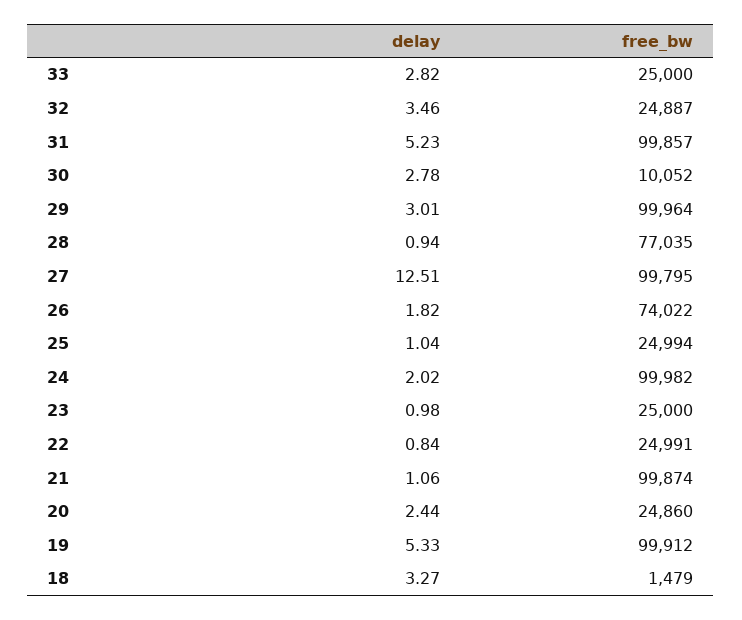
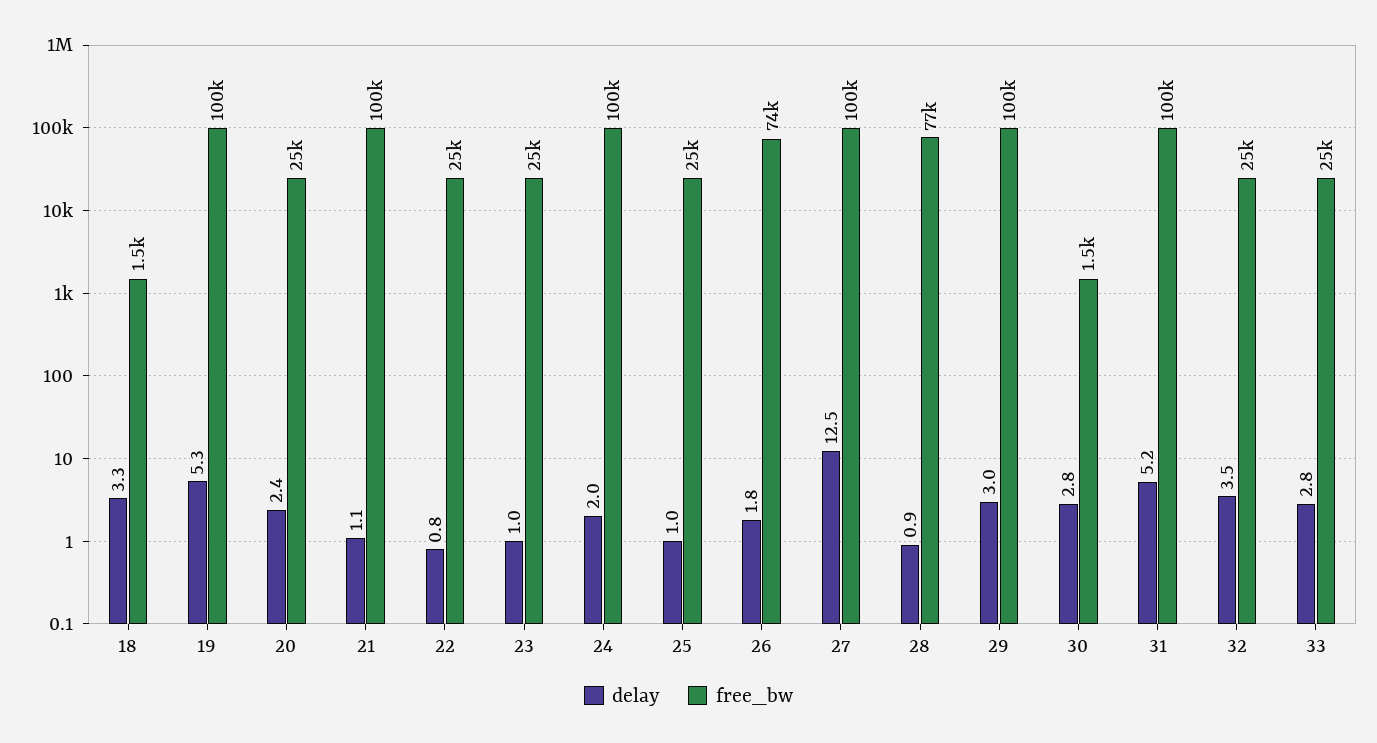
free_bw, 30: 10052 -> 1500

